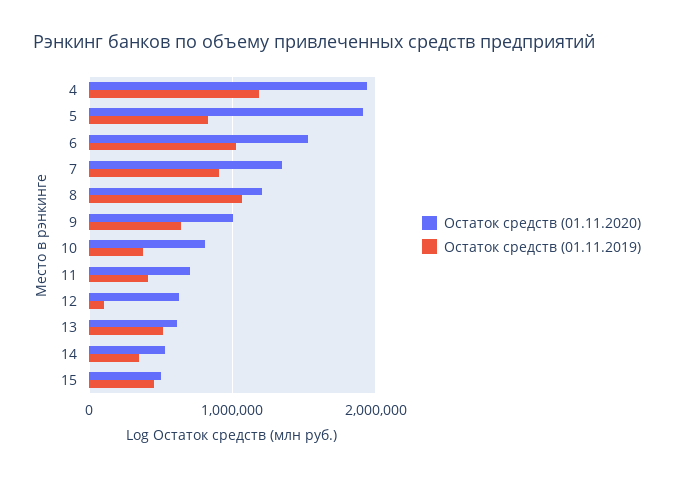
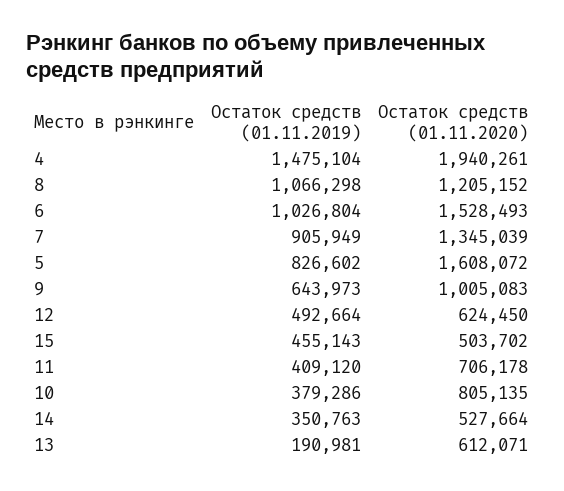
Остаток средств (01.11.2019), 4: 1200000 -> 1475104
Остаток средств (01.11.2020), 5: 1900000 -> 1608072
Остаток средств (01.11.2019), 12: 100000 -> 492664
Остаток средств (01.11.2019), 13: 500000 -> 190981

